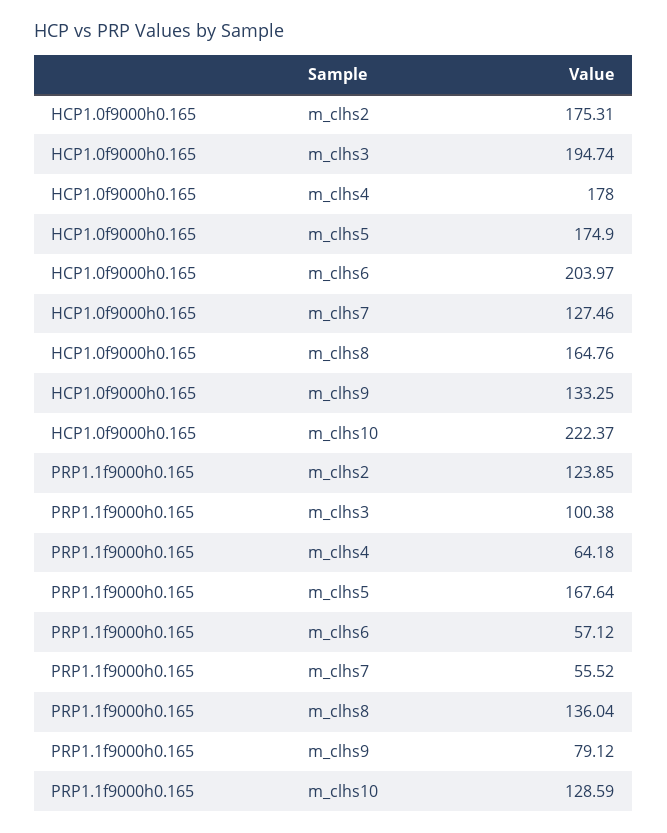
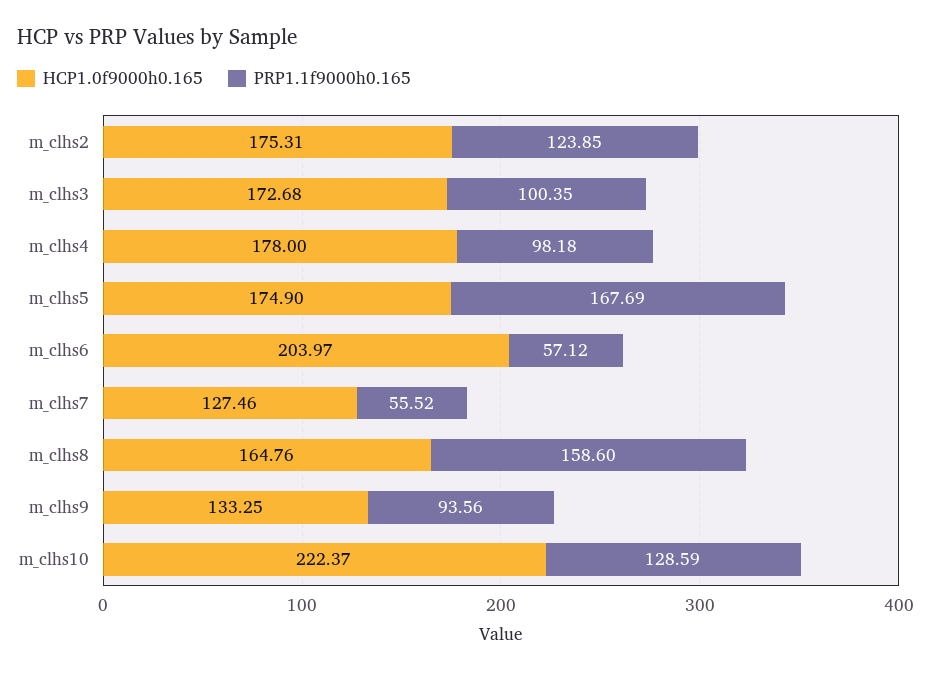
HCP1.0f9000h0.165, m_clhs3: 194.74 -> 172.68
PRP1.1f9000h0.165, m_clhs3: 100.38 -> 100.35
PRP1.1f9000h0.165, m_clhs4: 64.18 -> 98.18
PRP1.1f9000h0.165, m_clhs5: 167.64 -> 167.69
PRP1.1f9000h0.165, m_clhs8: 136.04 -> 158.6
PRP1.1f9000h0.165, m_clhs9: 79.12 -> 93.56

